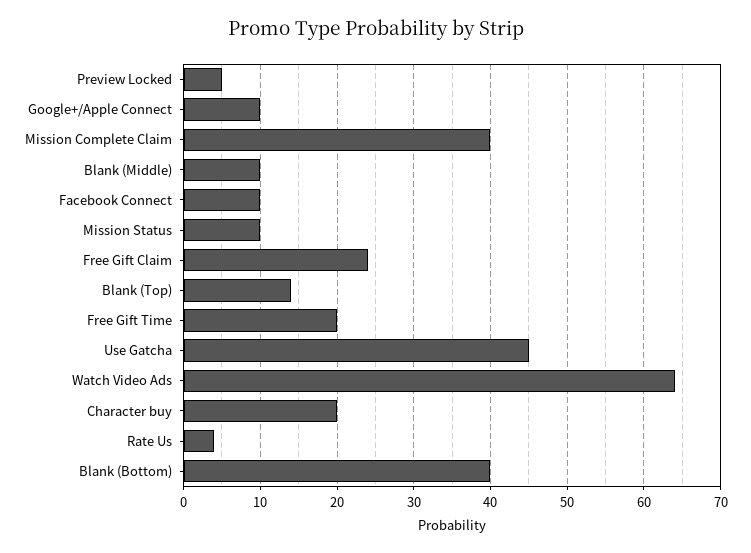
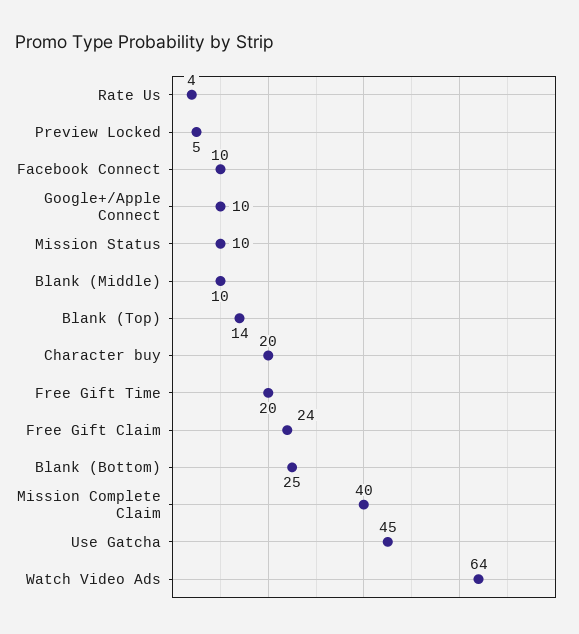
Blank (Bottom): 40 -> 25

